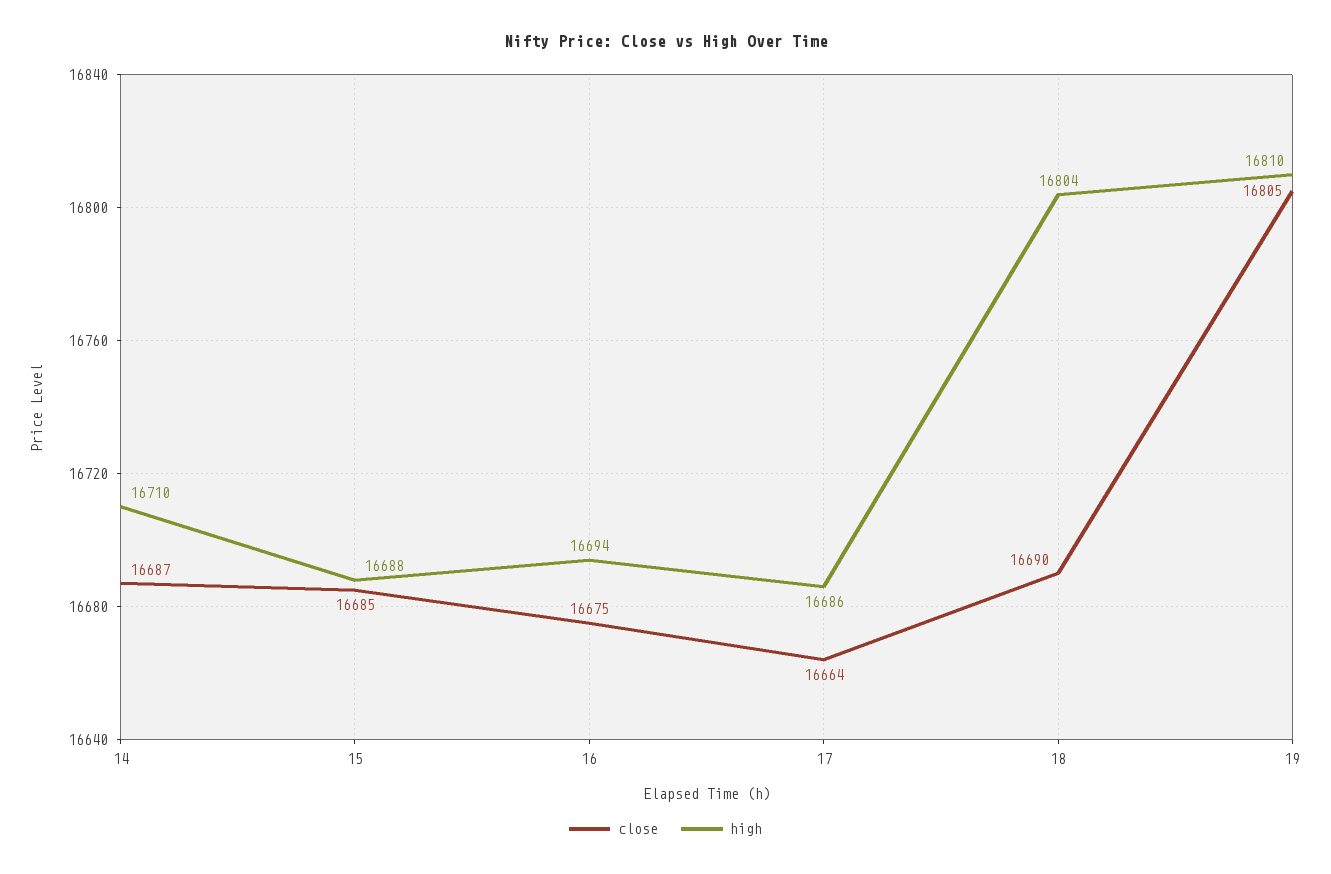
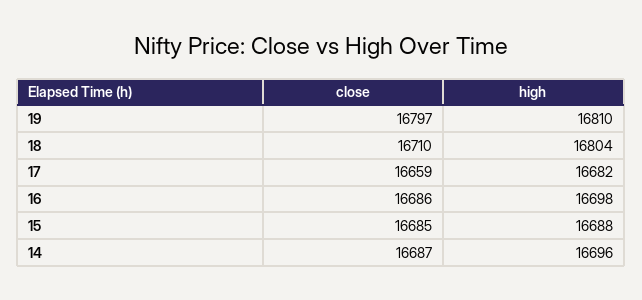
high, 14: 16710 -> 16696
close, 16: 16675 -> 16686
high, 16: 16694 -> 16698
close, 17: 16664 -> 16659
high, 17: 16686 -> 16682
close, 18: 16690 -> 16710
close, 19: 16805 -> 16797

